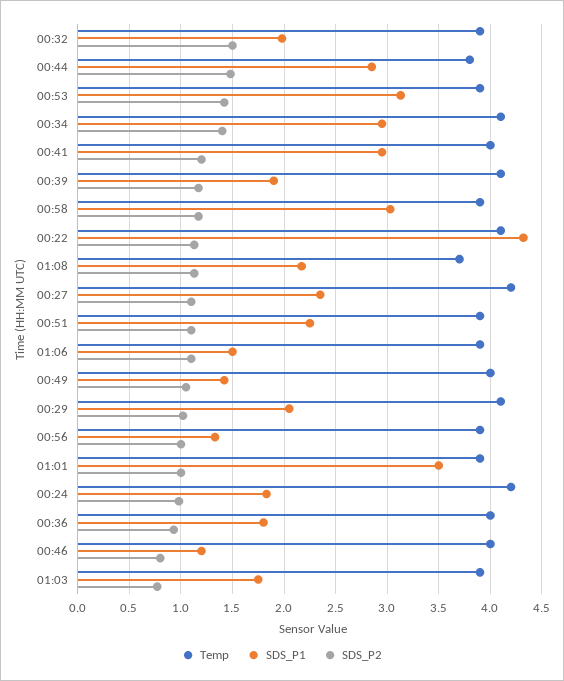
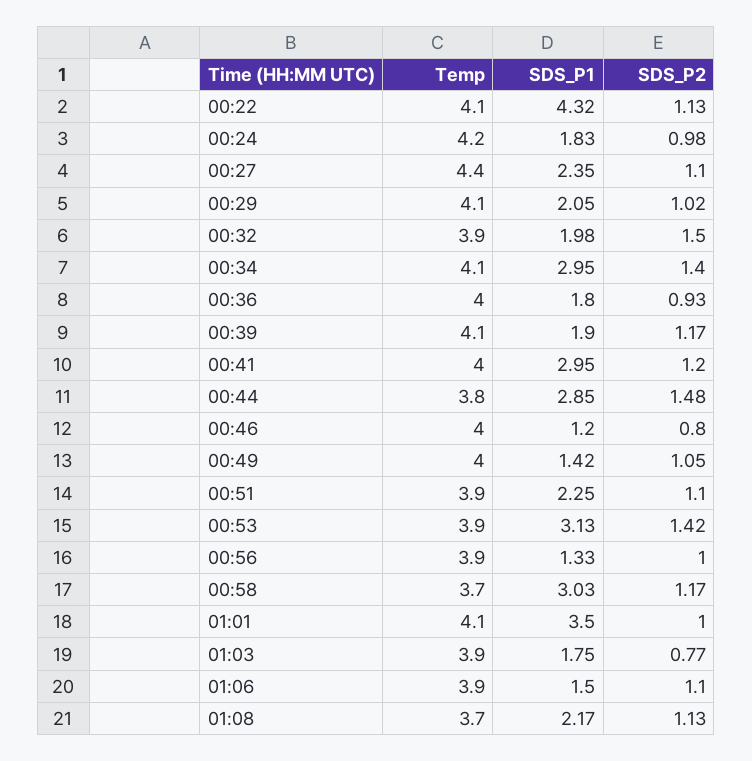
Temp, 00:58: 3.9 -> 3.7
Temp, 00:27: 4.2 -> 4.4
Temp, 01:01: 3.9 -> 4.1

